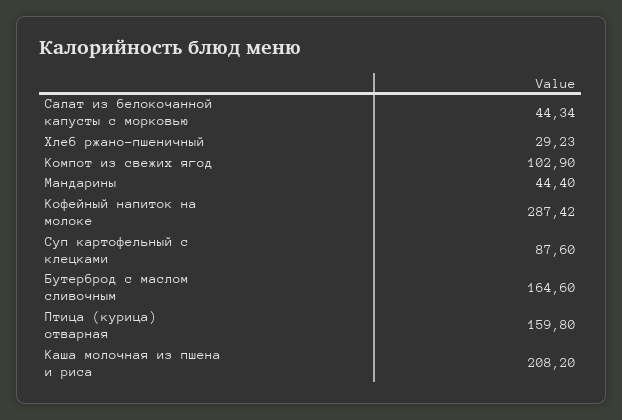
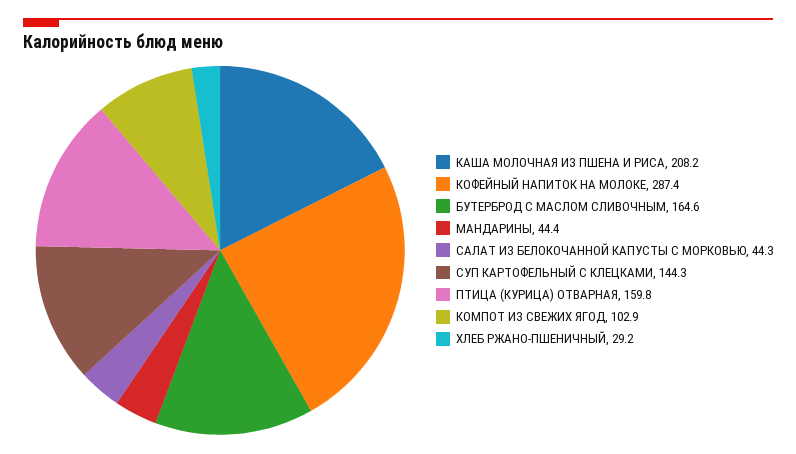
Суп картофельный с клецками: 87.6 -> 144.3

